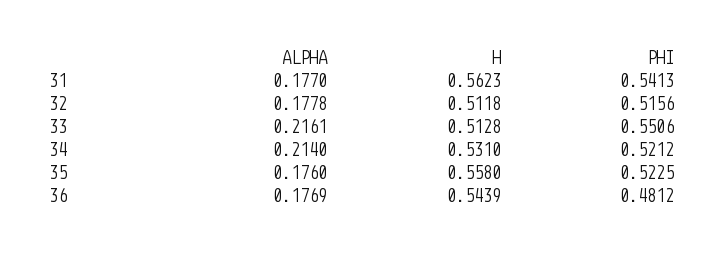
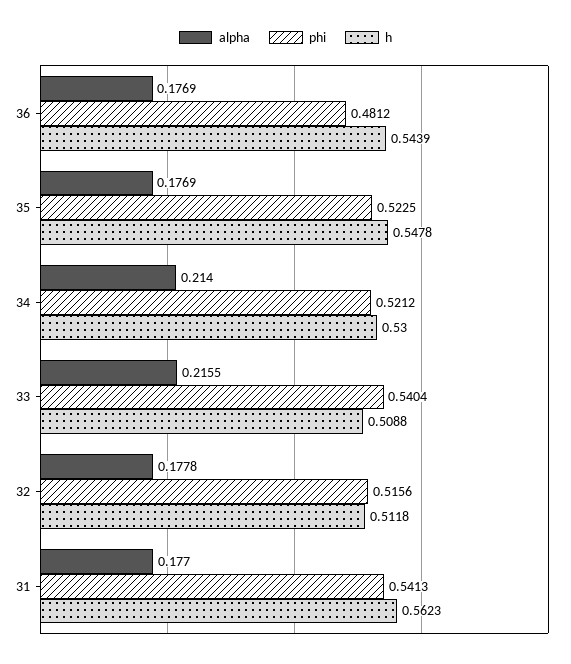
ALPHA, 33: 0.2161 -> 0.2155
H, 33: 0.5128 -> 0.5088
PHI, 33: 0.5506 -> 0.5404
H, 34: 0.531 -> 0.53
ALPHA, 35: 0.176 -> 0.1769
H, 35: 0.558 -> 0.5478

